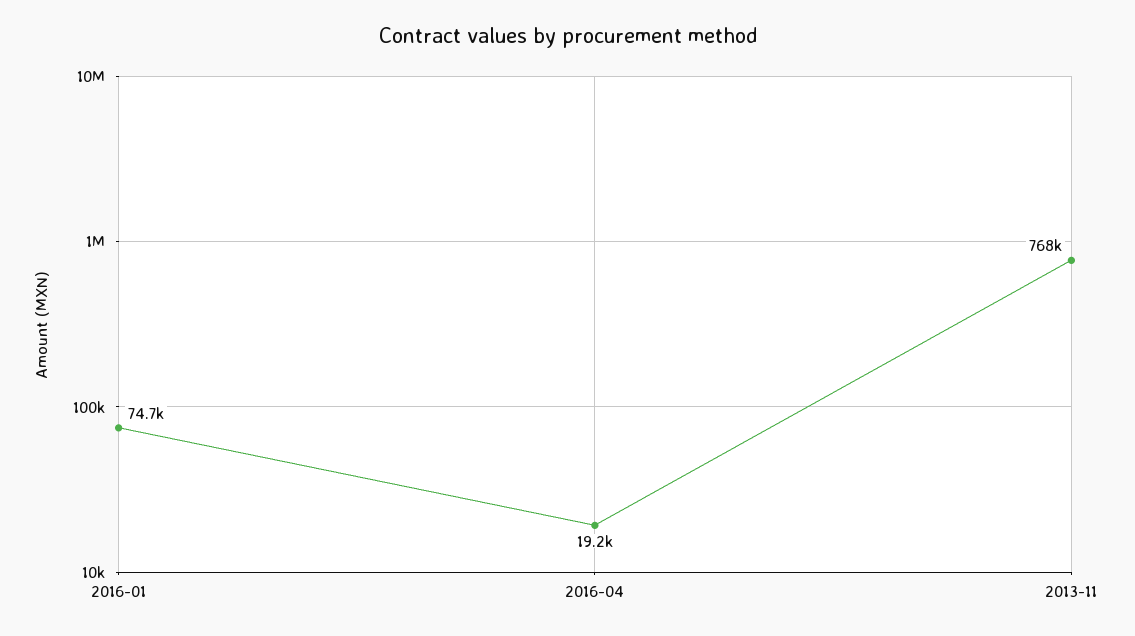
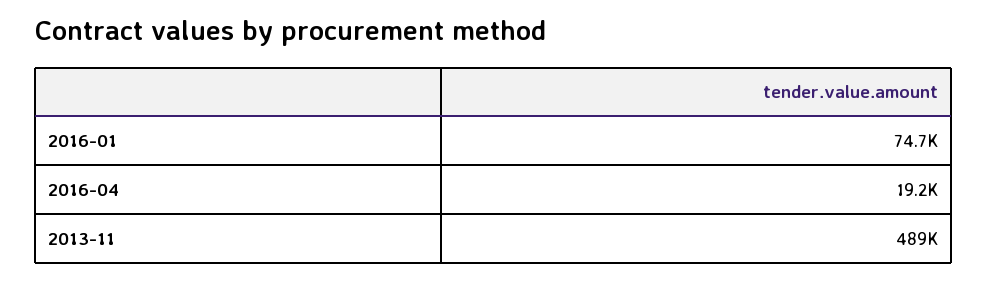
2013-11: 768000 -> 489000

